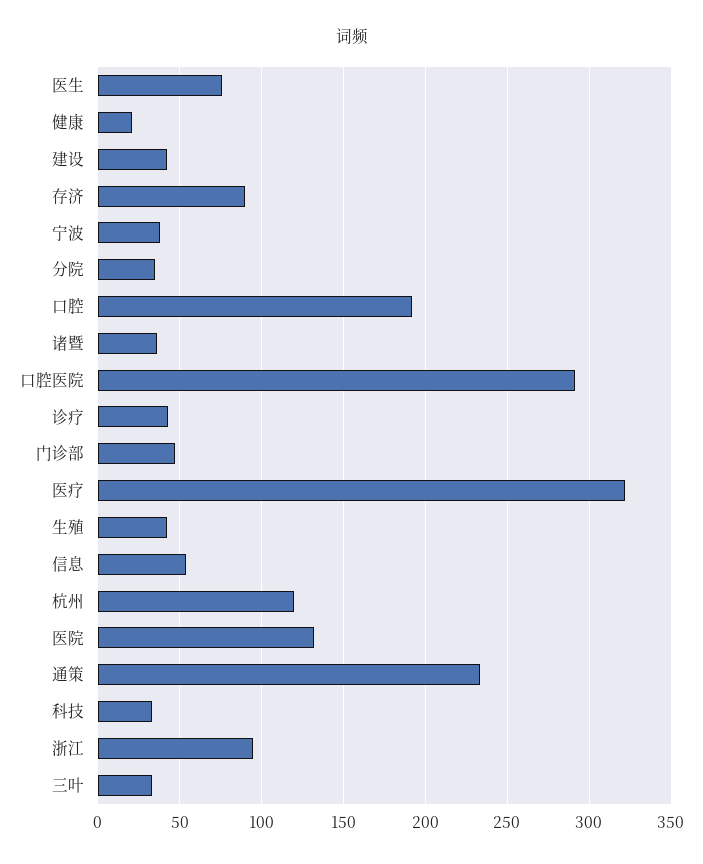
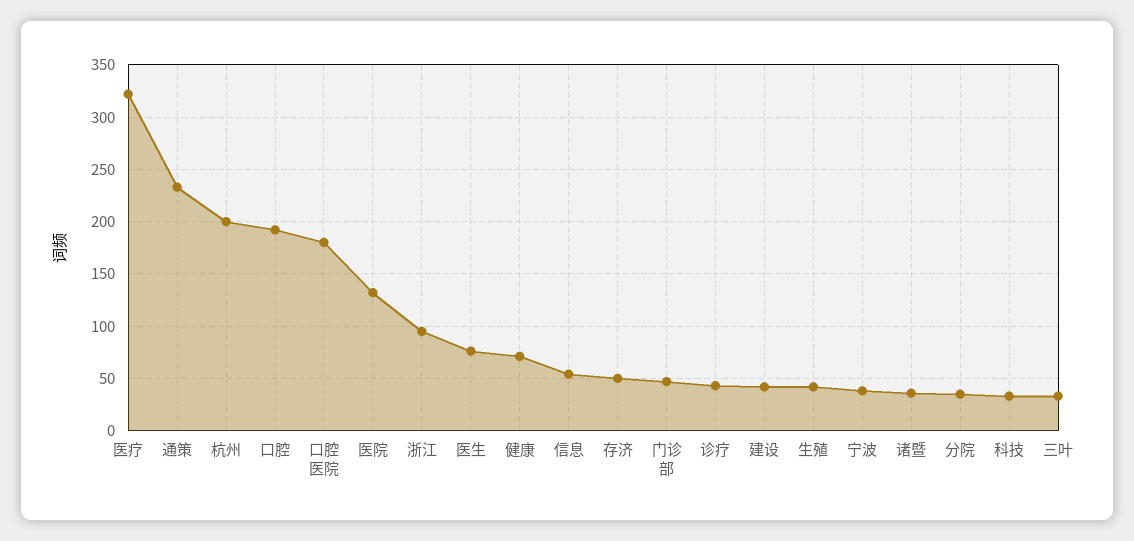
健康: 20 -> 70
存济: 90 -> 50
口腔医院: 290 -> 180
杭州: 120 -> 200

